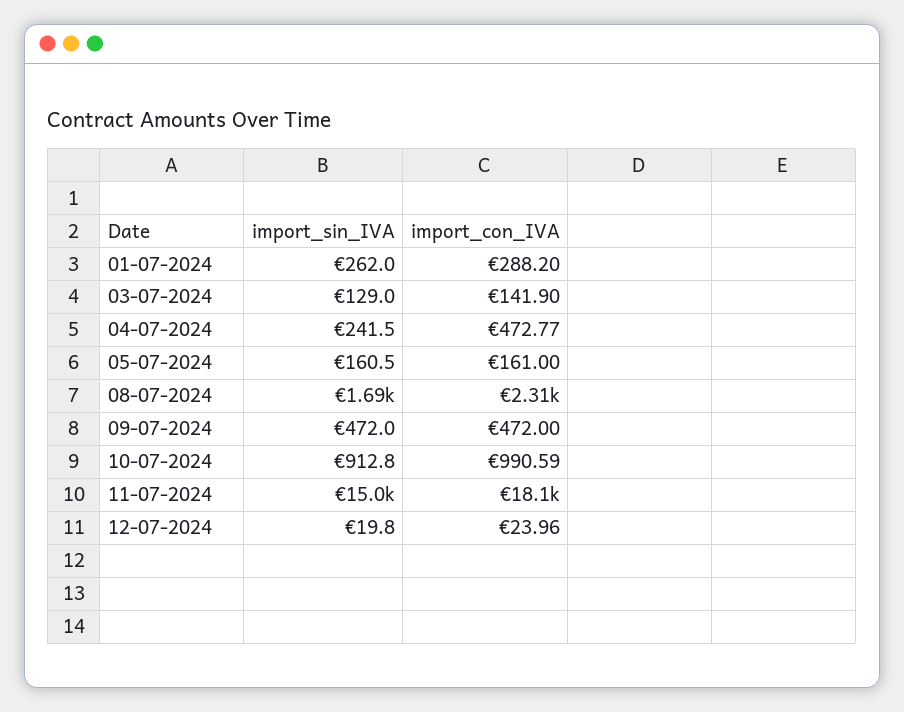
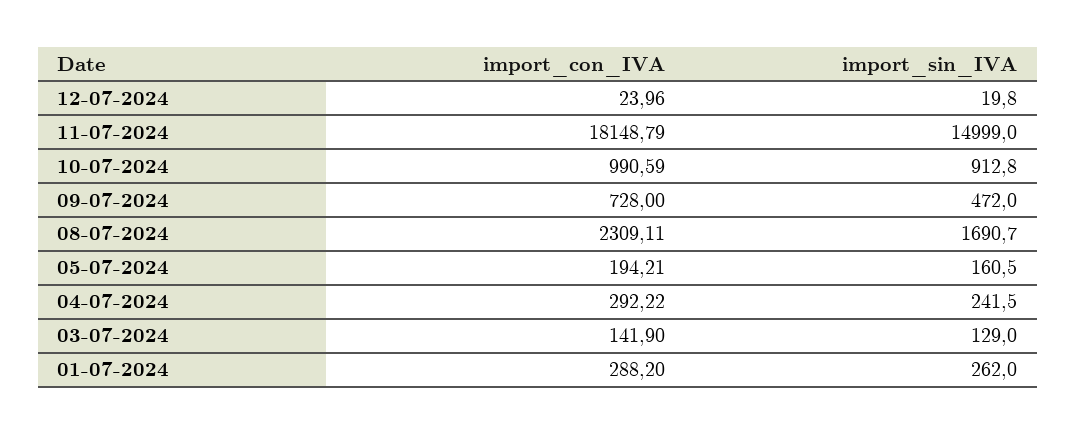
import_con_IVA, 04-07-2024: 472.77 -> 292.22
import_con_IVA, 05-07-2024: 161 -> 194.21
import_con_IVA, 09-07-2024: 472 -> 728

